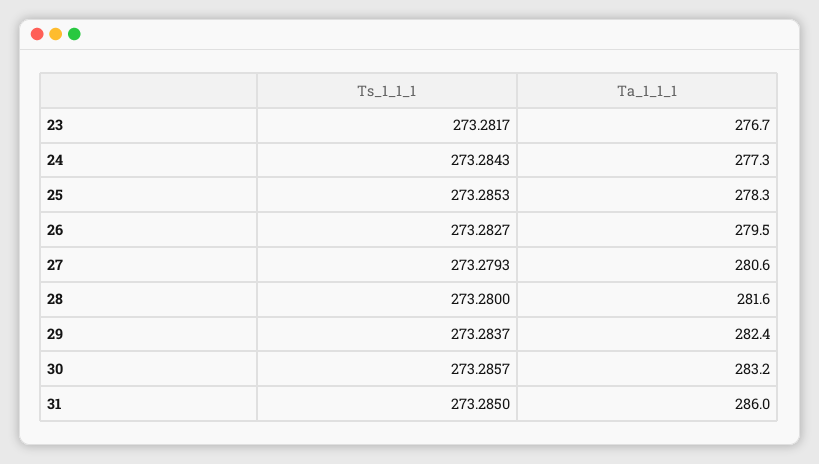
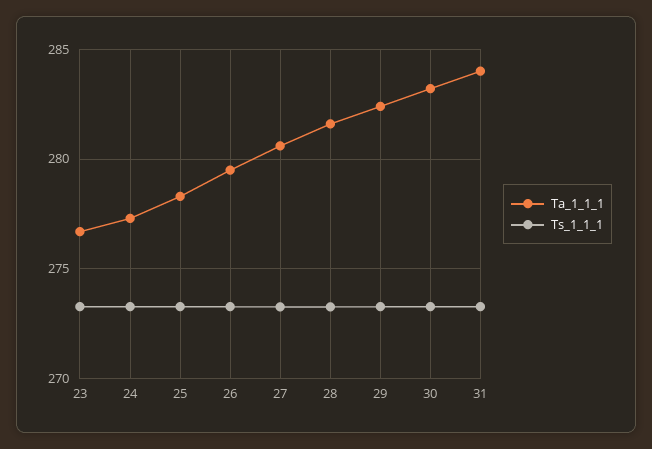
Ta_1_1_1, 31: 286 -> 284

